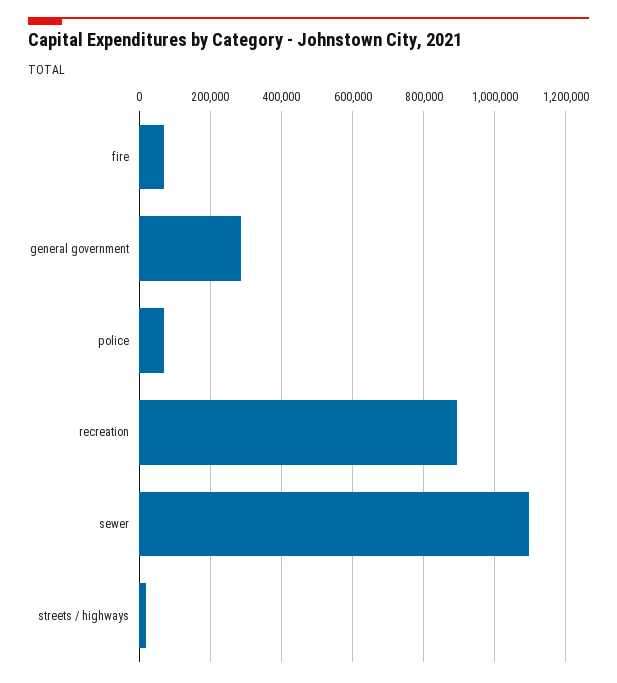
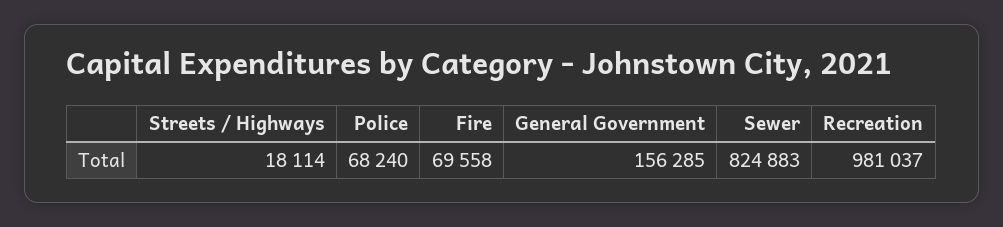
general government: 280000 -> 156285
recreation: 900000 -> 981037
sewer: 1100000 -> 824883

